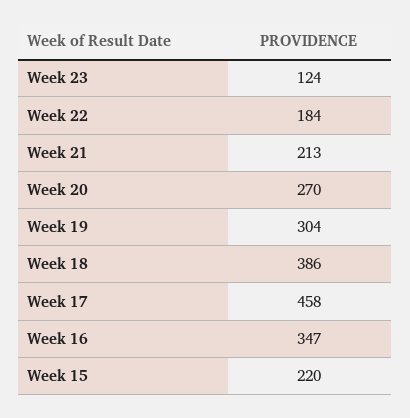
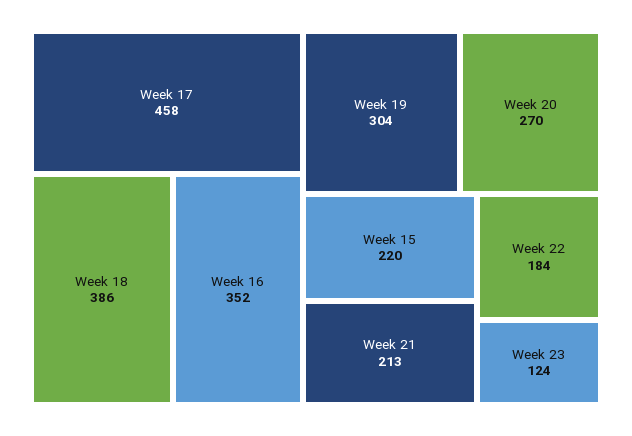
Week 16: 347 -> 352

